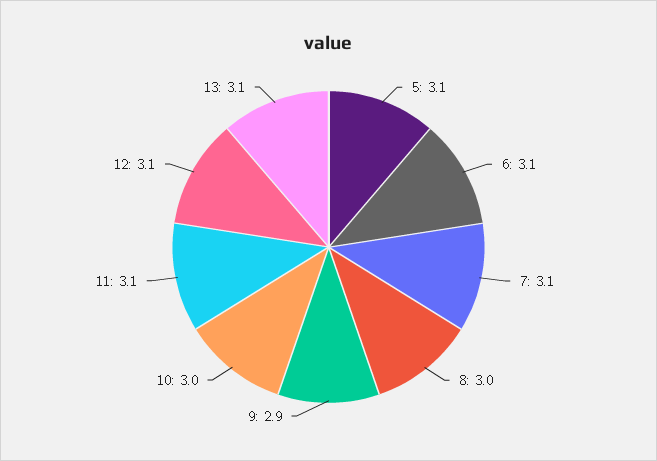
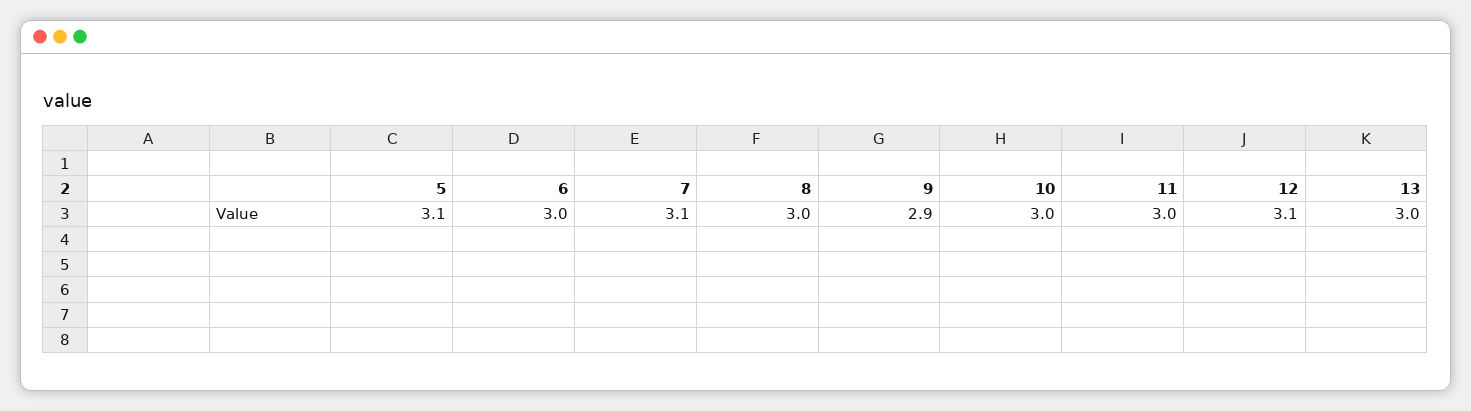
6: 3.1 -> 3
11: 3.1 -> 3
13: 3.1 -> 3

